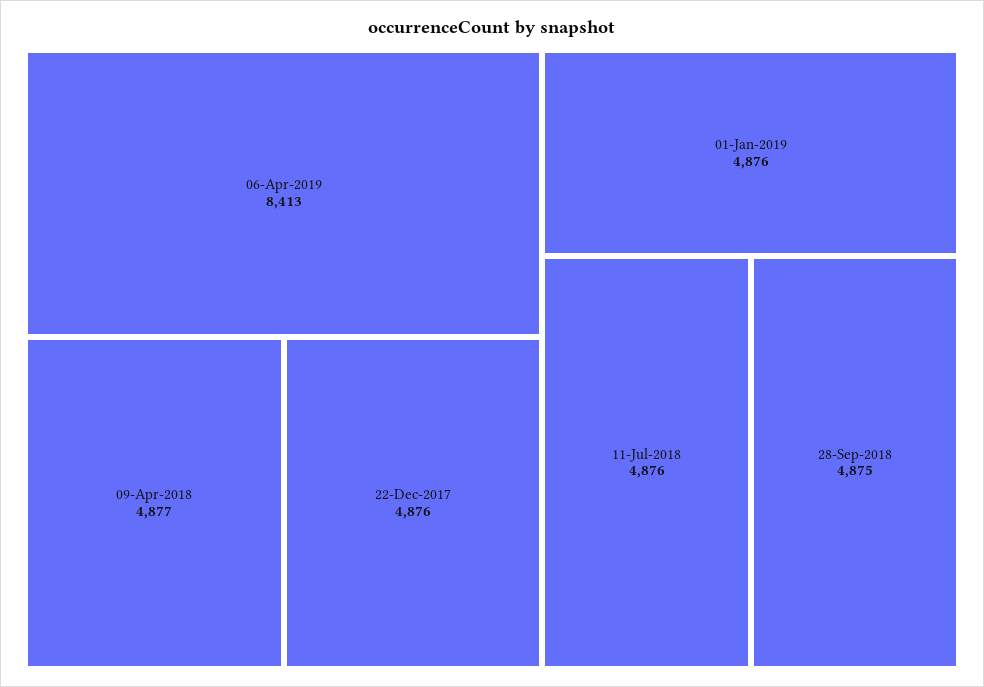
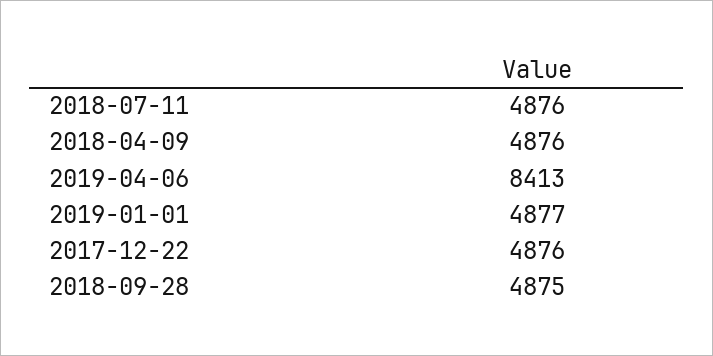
09-Apr-2018: 4877 -> 4876
01-Jan-2019: 4876 -> 4877

